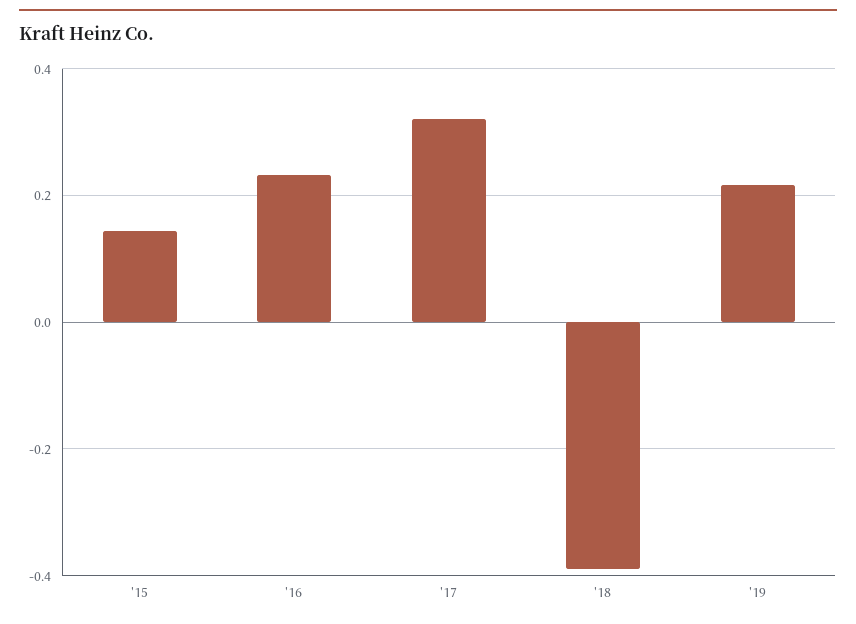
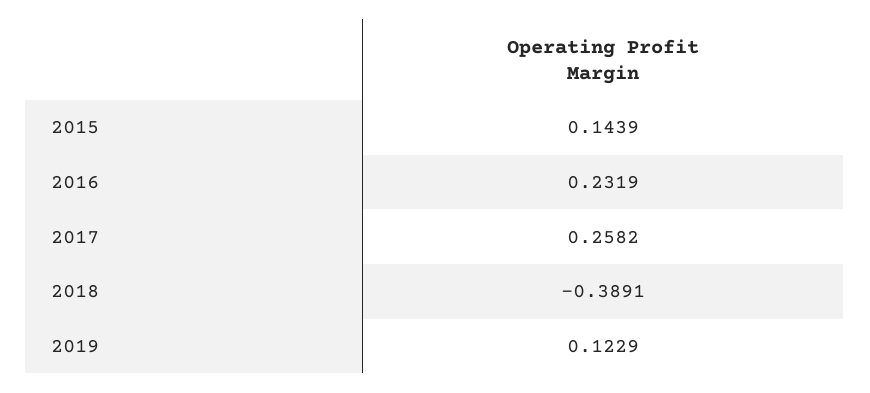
'17: 0.32 -> 0.2582
'19: 0.22 -> 0.1229

